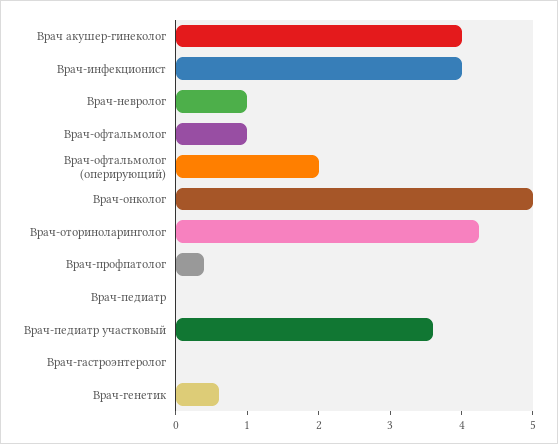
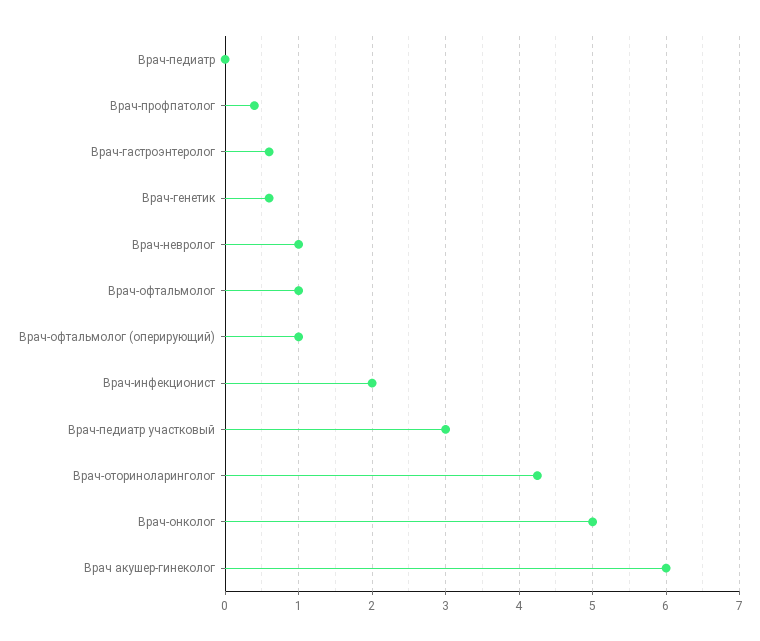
Врач акушер-гинеколог: 4 -> 6
Врач-инфекционист: 4 -> 2
Врач-офтальмолог (оперирующий): 2 -> 1
Врач-педиатр участковый: 3.6 -> 3
Врач-гастроэнтеролог: 0 -> 0.6

